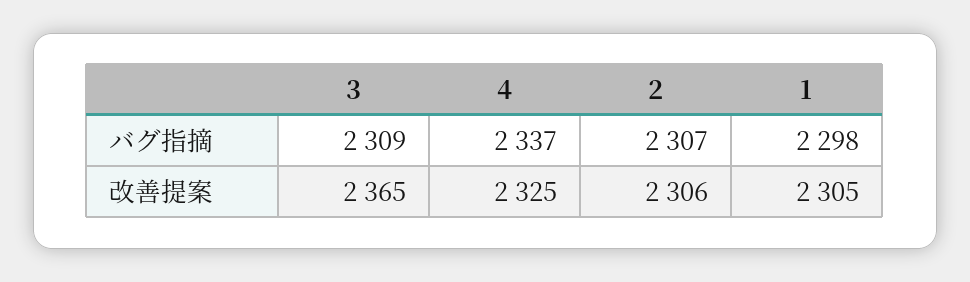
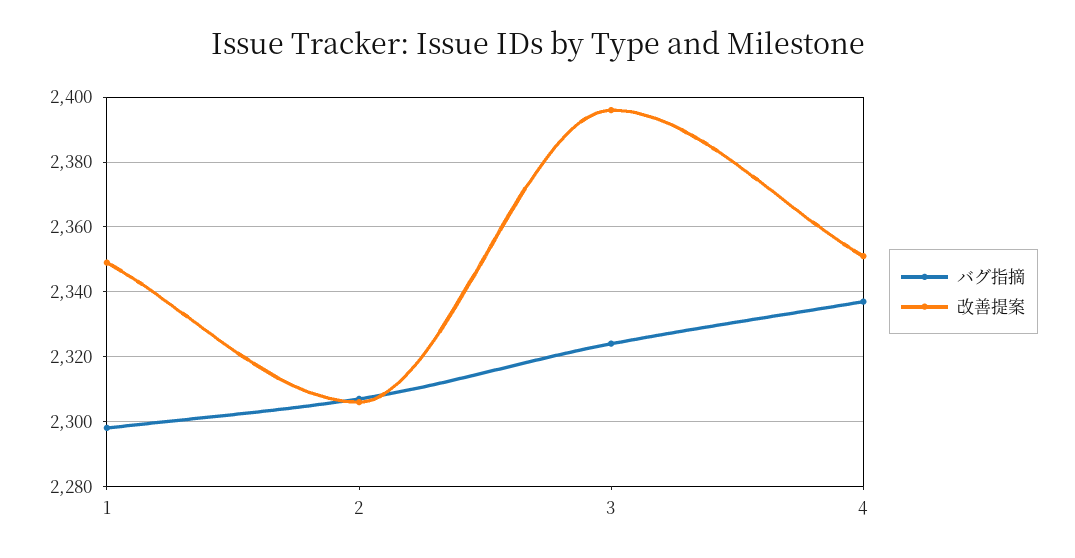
バグ指摘, 3: 2309 -> 2325
改善提案, 3: 2365 -> 2395
改善提案, 4: 2325 -> 2350
改善提案, 1: 2305 -> 2350

